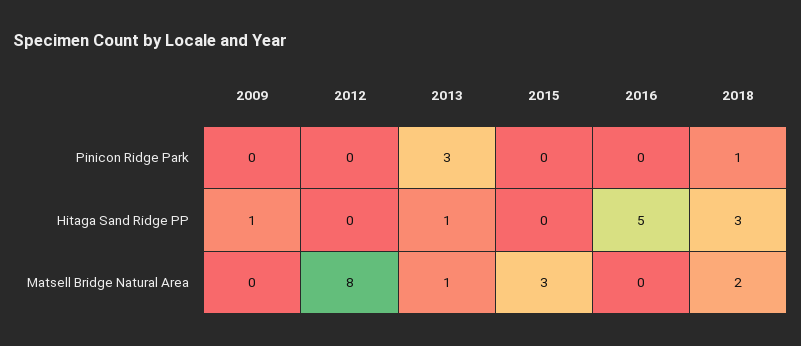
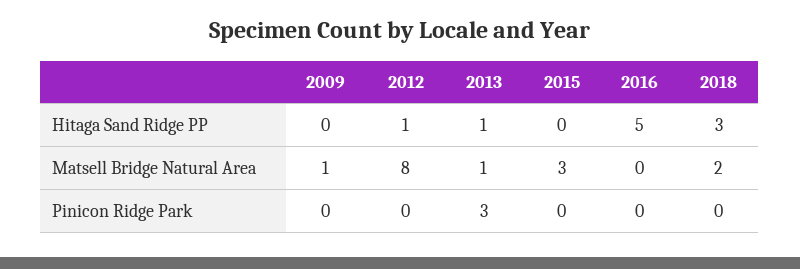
2018, Pinicon Ridge Park: 1 -> 0
2009, Hitaga Sand Ridge PP: 1 -> 0
2012, Hitaga Sand Ridge PP: 0 -> 1
2009, Matsell Bridge Natural Area: 0 -> 1

